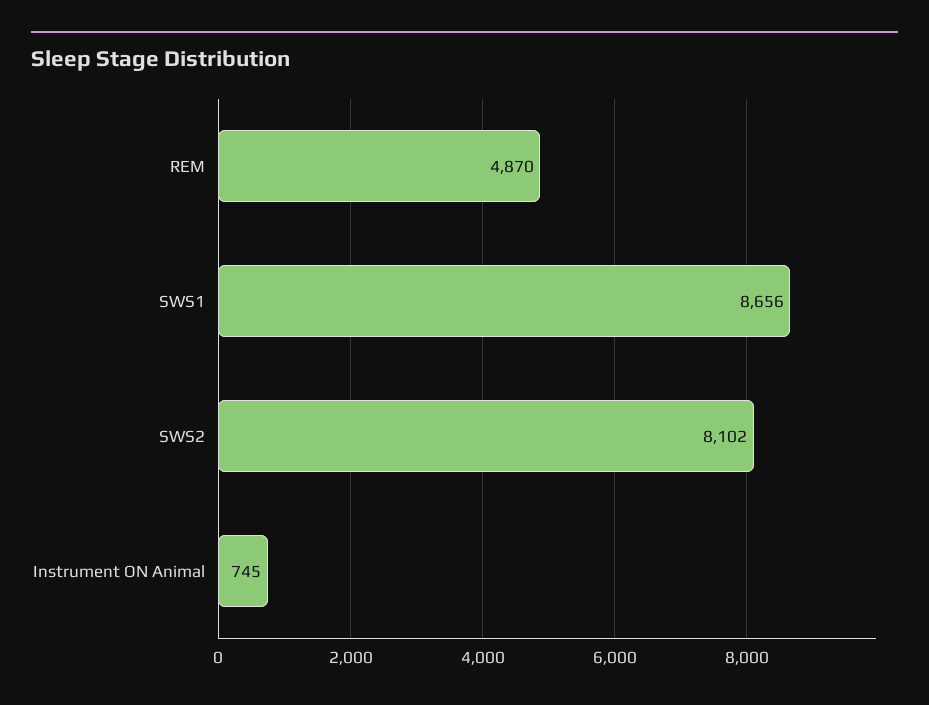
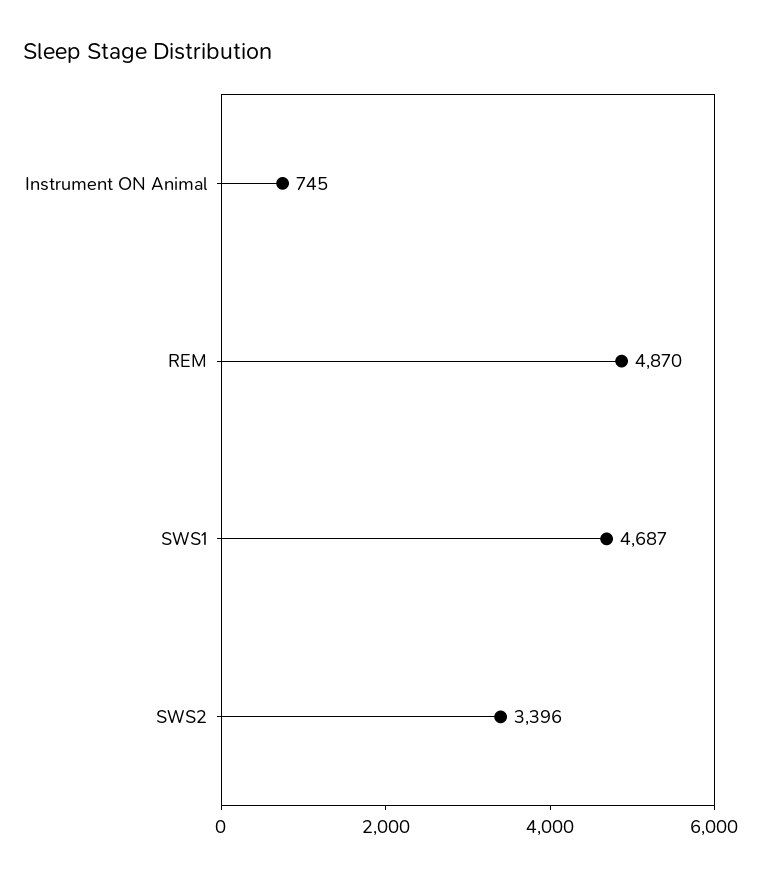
SWS1: 8656 -> 4687
SWS2: 8102 -> 3396

